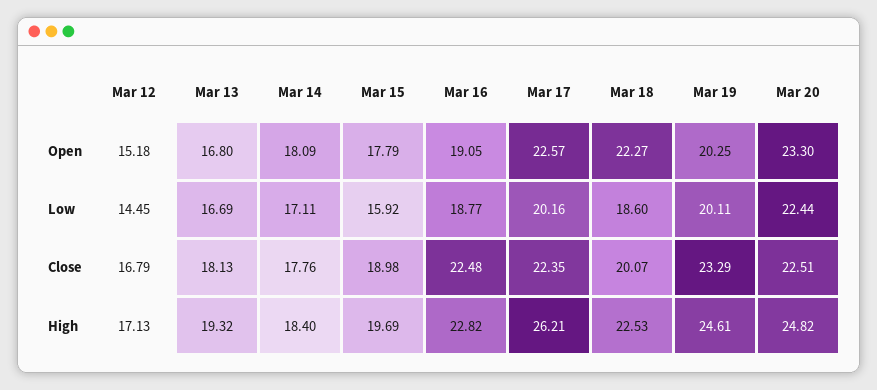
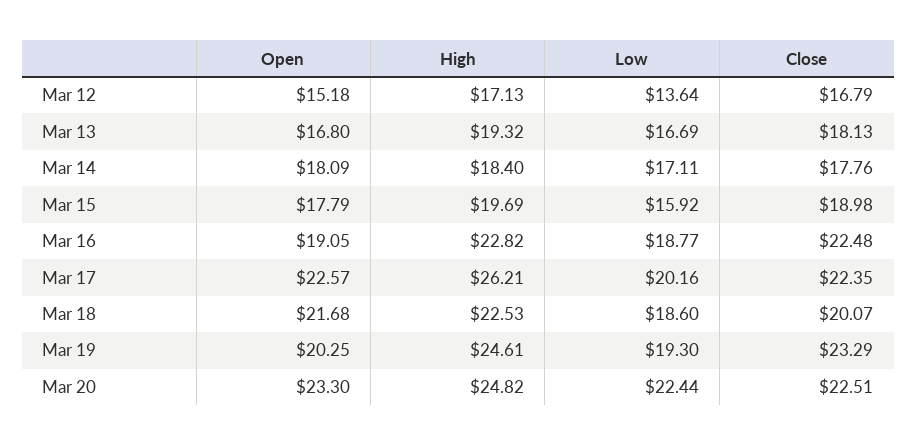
Mar 18, Open: 22.27 -> 21.68
Mar 12, Low: 14.45 -> 13.64
Mar 19, Low: 20.11 -> 19.3

